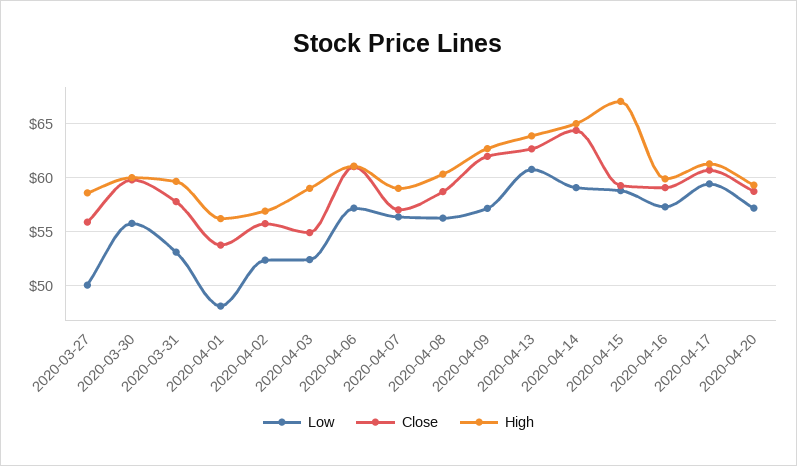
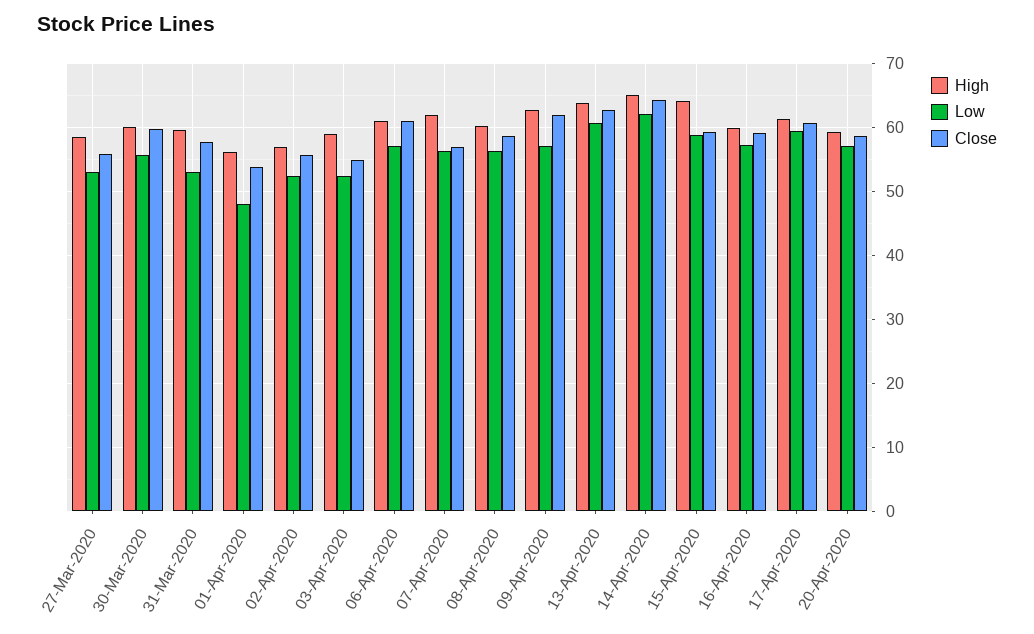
Low, 2020-03-27: 50 -> 53
High, 2020-04-07: 59 -> 62
Low, 2020-04-14: 59 -> 62
High, 2020-04-15: 67 -> 64

